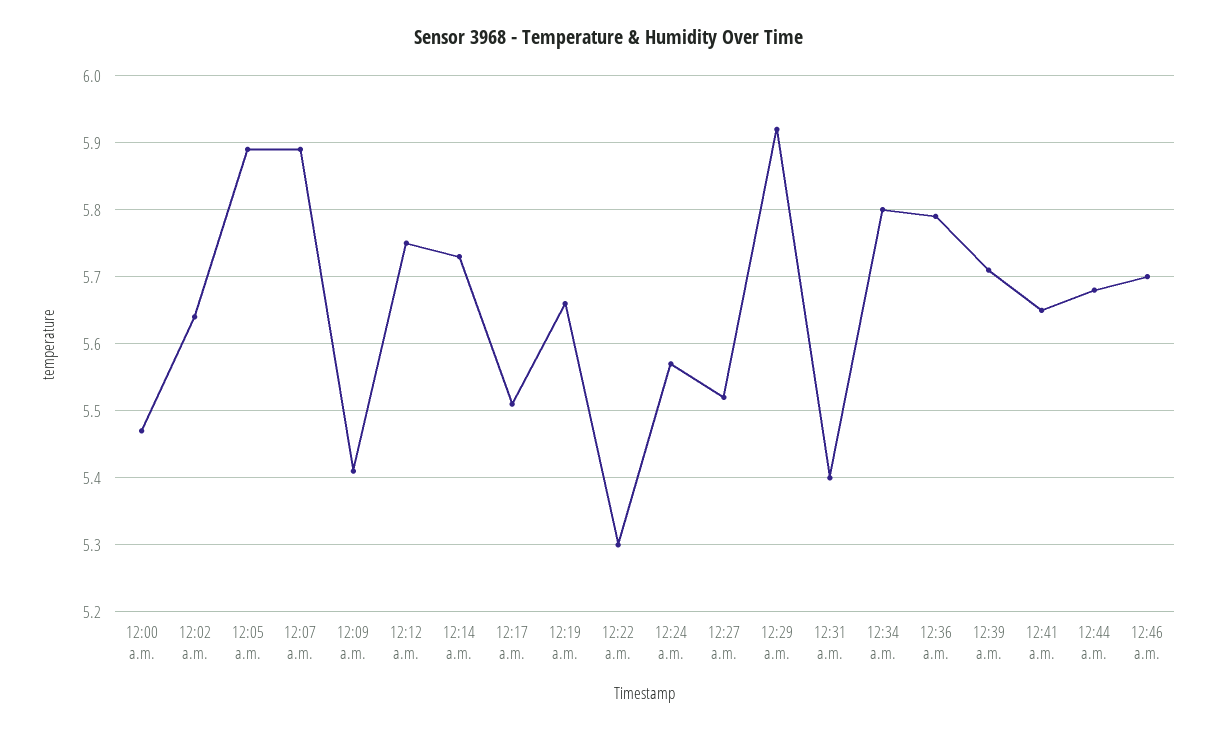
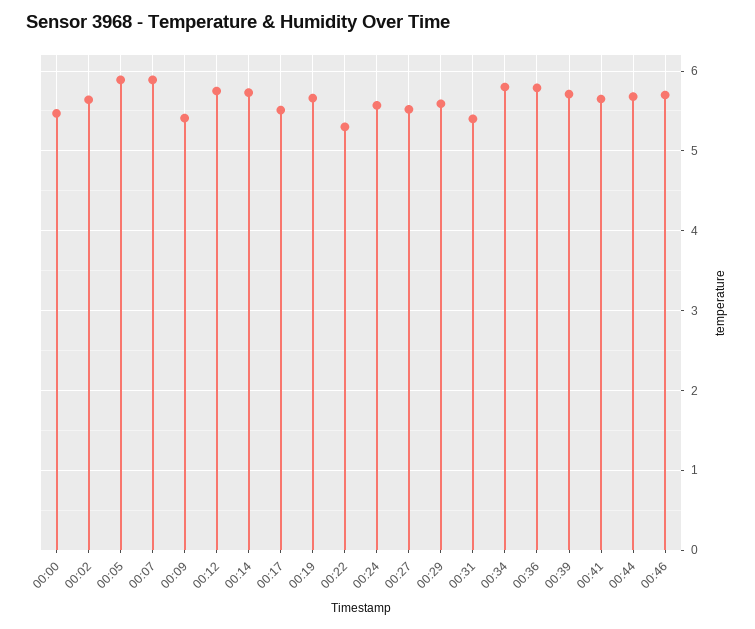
12:29 a.m.: 5.92 -> 5.6

